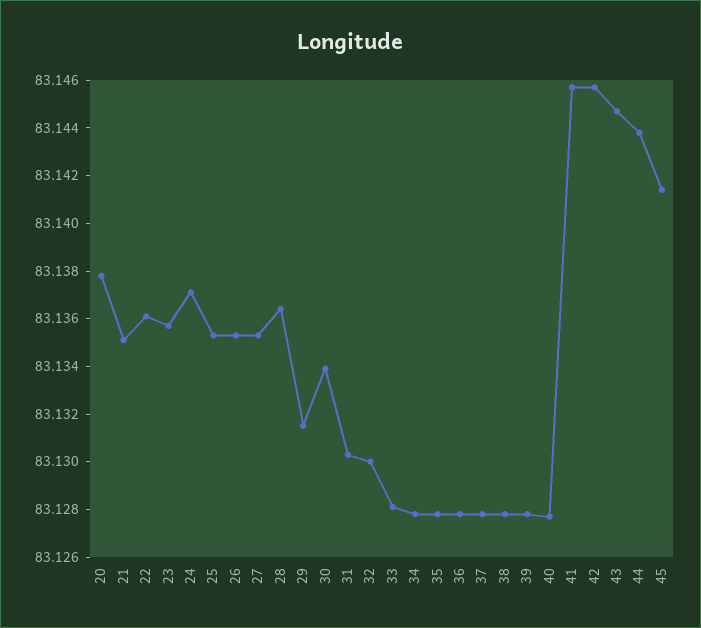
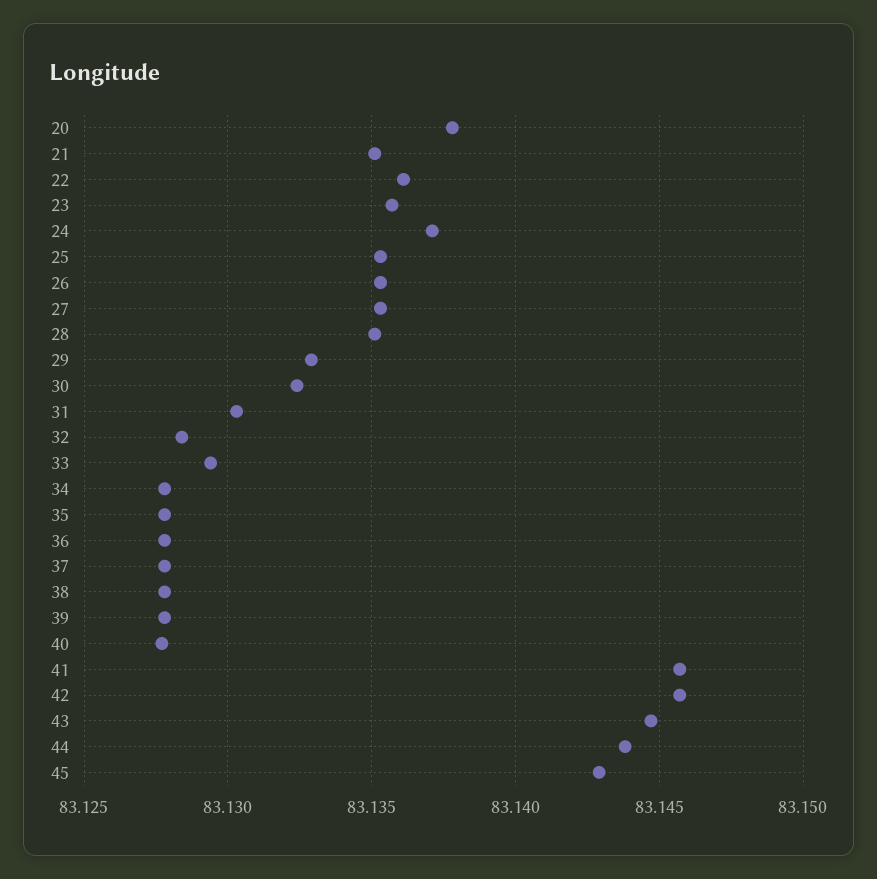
28: 83.1365 -> 83.135
29: 83.1315 -> 83.133
30: 83.134 -> 83.1325
32: 83.13 -> 83.1285
33: 83.128 -> 83.1295
45: 83.1415 -> 83.143

